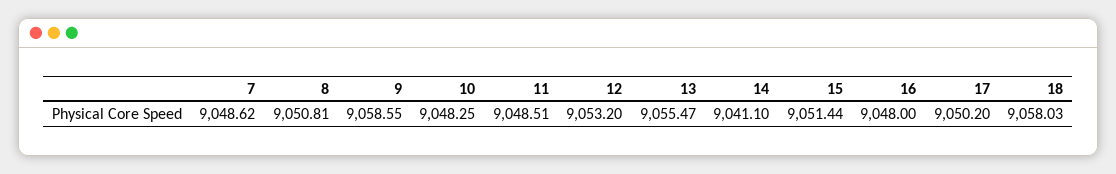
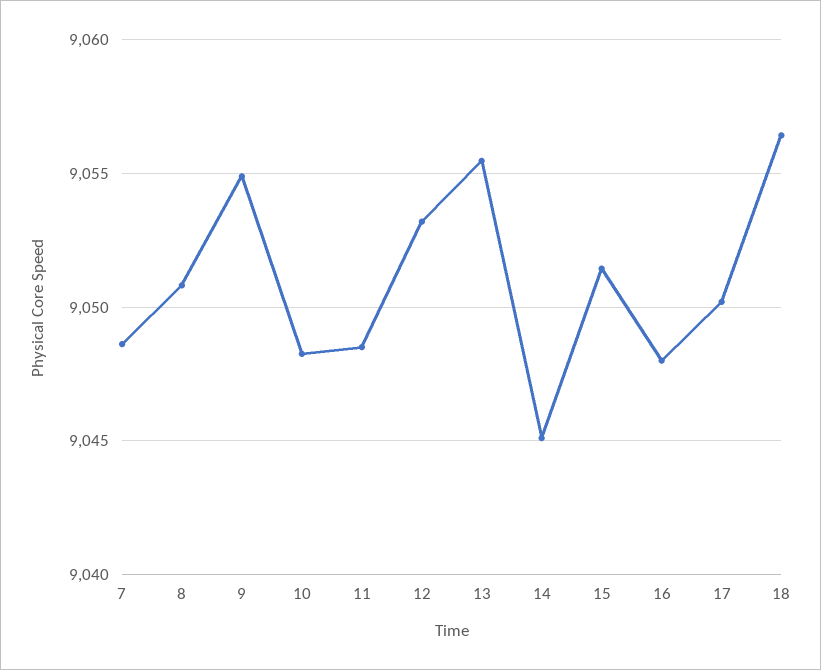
9: 9058.55 -> 9055
14: 9041.1 -> 9045
18: 9058.03 -> 9056.5

